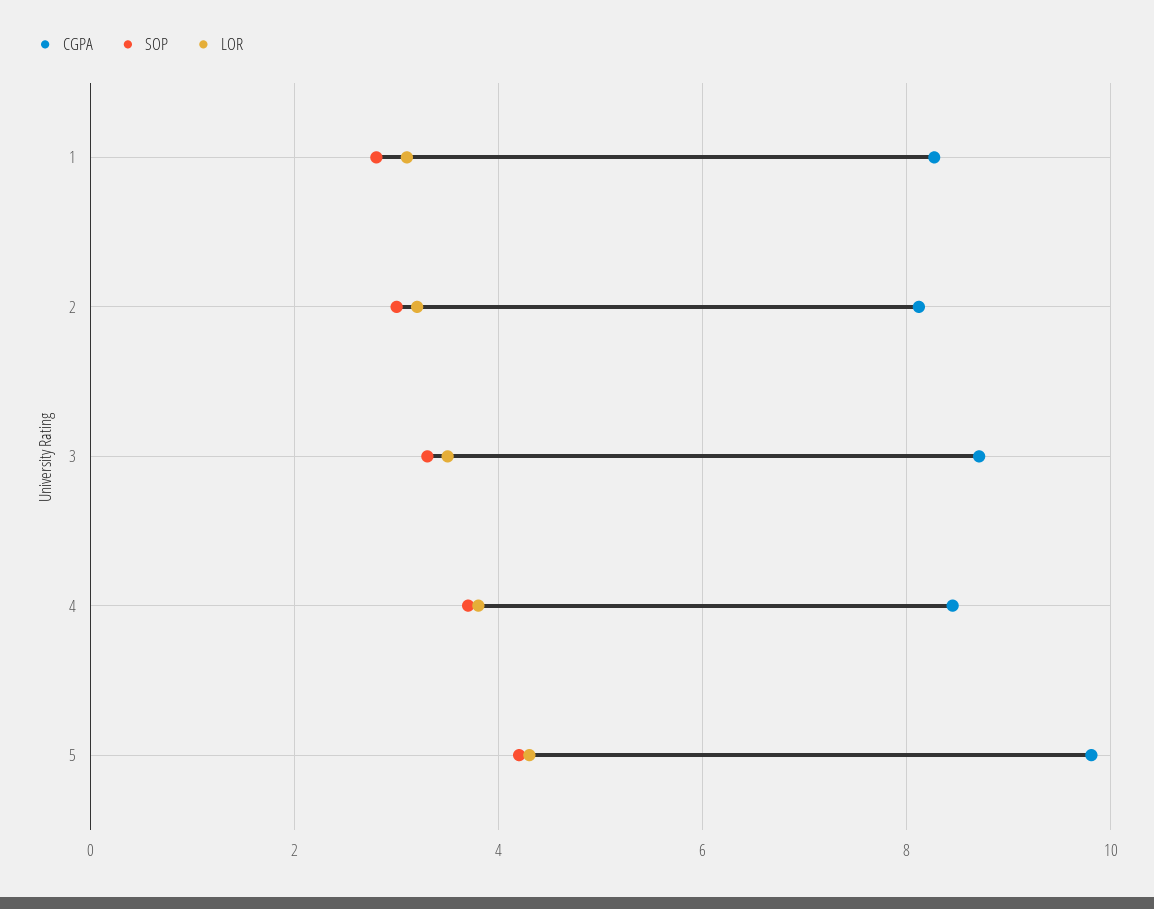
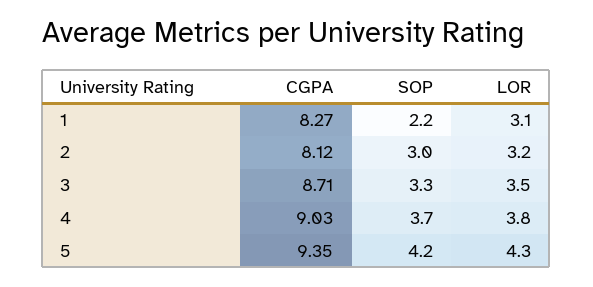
SOP, 1: 2.8 -> 2.2
CGPA, 4: 8.4 -> 9.03
CGPA, 5: 9.8 -> 9.35

